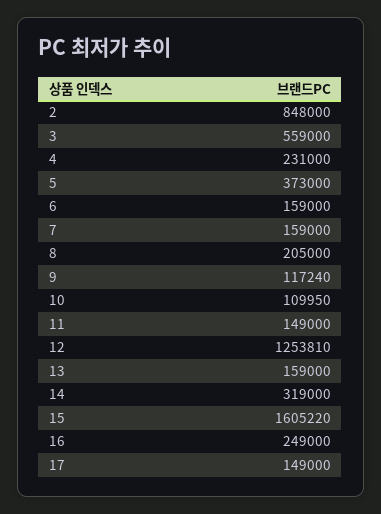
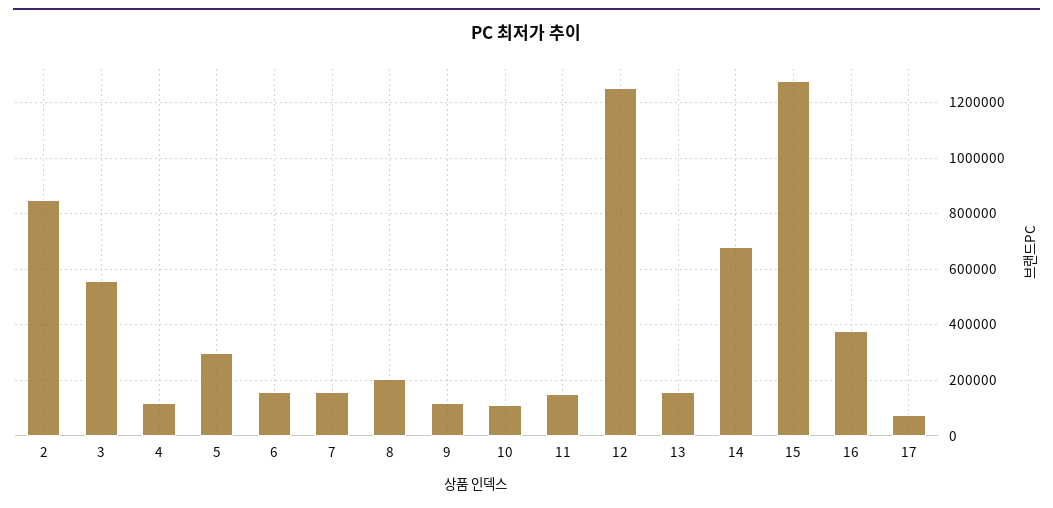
4: 231000 -> 125000
5: 373000 -> 300000
14: 319000 -> 675000
15: 1605220 -> 1275000
16: 249000 -> 375000
17: 149000 -> 75000

